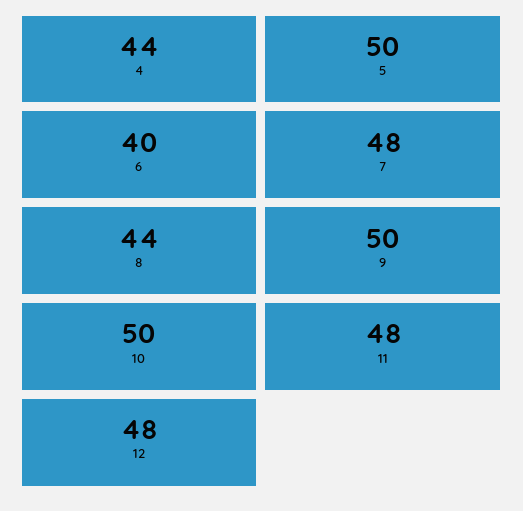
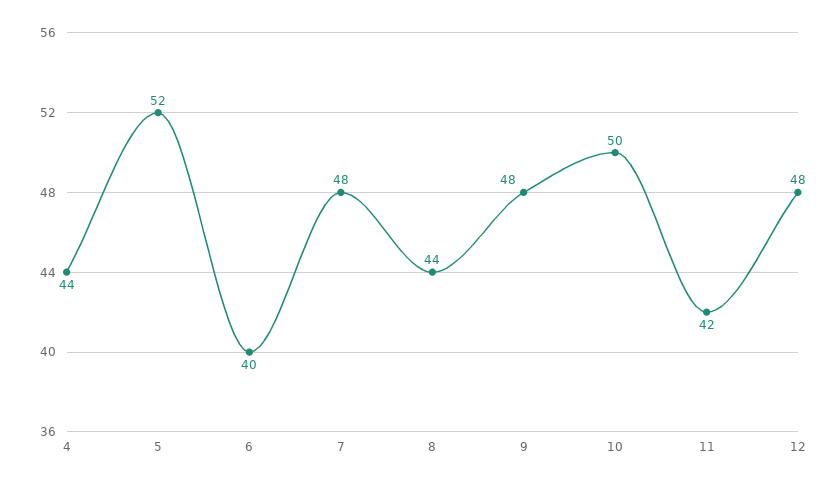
5: 50 -> 52
9: 50 -> 48
11: 48 -> 42

